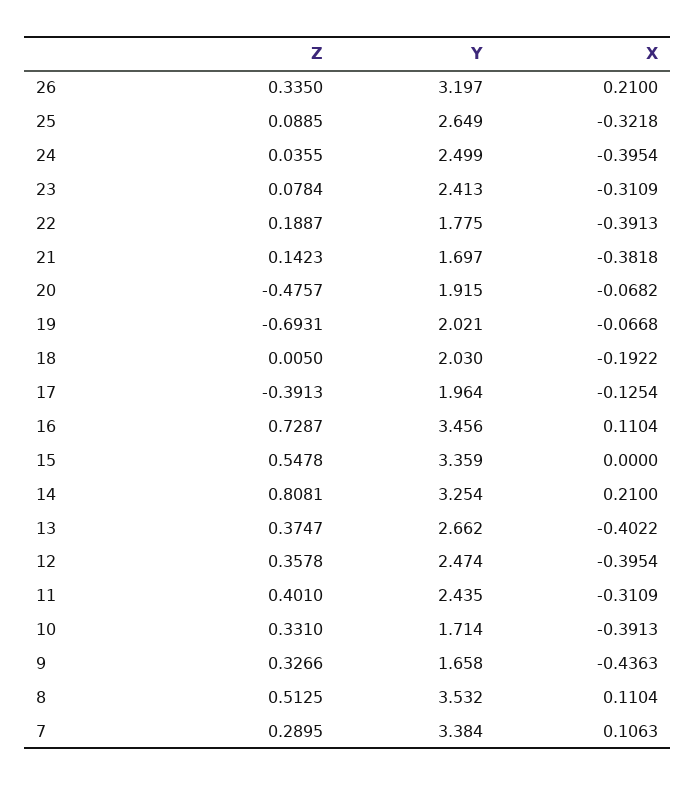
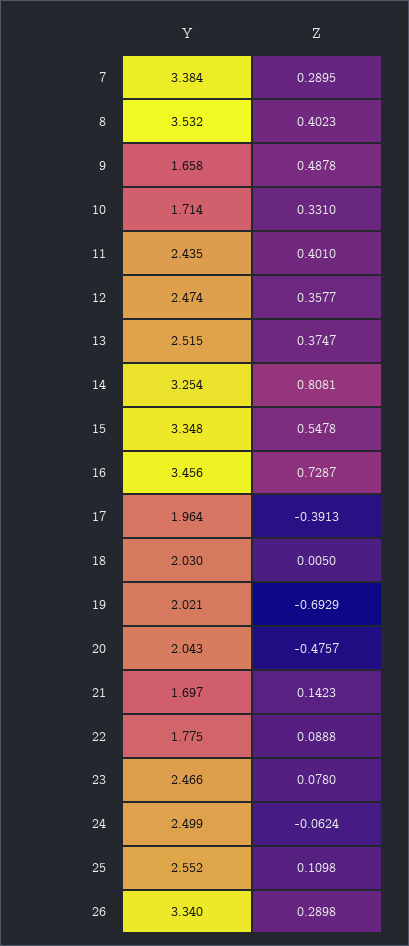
Z, 26: 0.335 -> 0.2898
Y, 26: 3.197 -> 3.34
X, 26: 0.21 -> none
Z, 25: 0.0885 -> 0.1098
Y, 25: 2.649 -> 2.552
X, 25: -0.3218 -> none
Z, 24: 0.0355 -> -0.0624
X, 24: -0.3954 -> none
Z, 23: 0.0784 -> 0.078
Y, 23: 2.413 -> 2.466
X, 23: -0.3109 -> none
Z, 22: 0.1887 -> 0.0888
X, 22: -0.3913 -> none
X, 21: -0.3818 -> none
Y, 20: 1.915 -> 2.043
X, 20: -0.0682 -> none
Z, 19: -0.6931 -> -0.6929
X, 19: -0.0668 -> none
X, 18: -0.1922 -> none
X, 17: -0.1254 -> none
X, 16: 0.1104 -> none
Y, 15: 3.359 -> 3.348
X, 15: 0 -> none
X, 14: 0.21 -> none
Y, 13: 2.662 -> 2.515
X, 13: -0.4022 -> none
Z, 12: 0.3578 -> 0.3577
X, 12: -0.3954 -> none
X, 11: -0.3109 -> none
X, 10: -0.3913 -> none
Z, 9: 0.3266 -> 0.4878
X, 9: -0.4363 -> none
Z, 8: 0.5125 -> 0.4023
X, 8: 0.1104 -> none
X, 7: 0.1063 -> none

